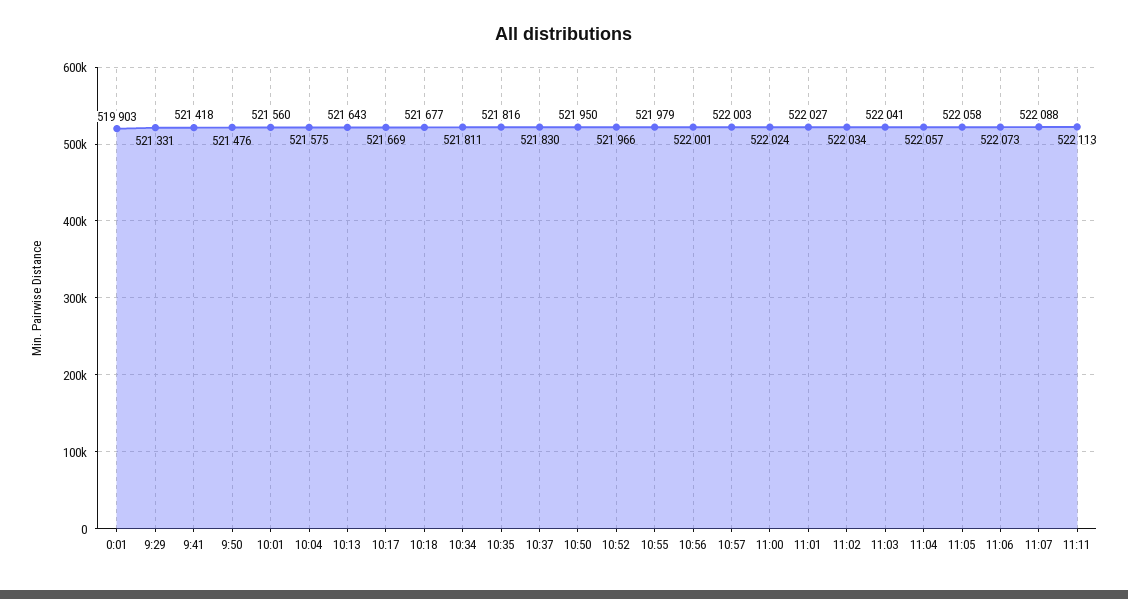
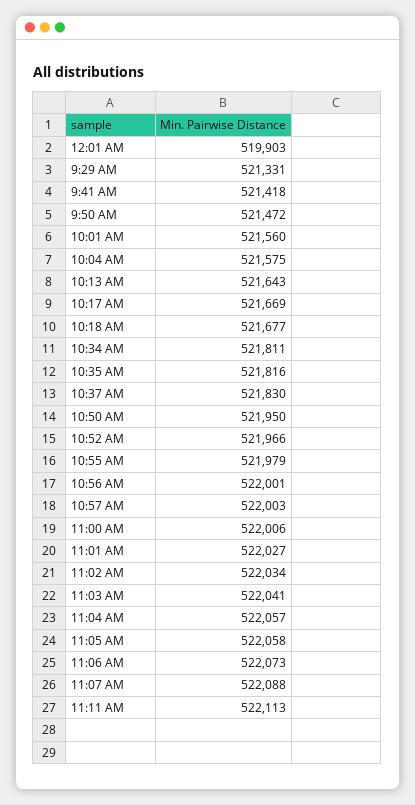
9:50: 521476 -> 521472
11:00: 522024 -> 522006

